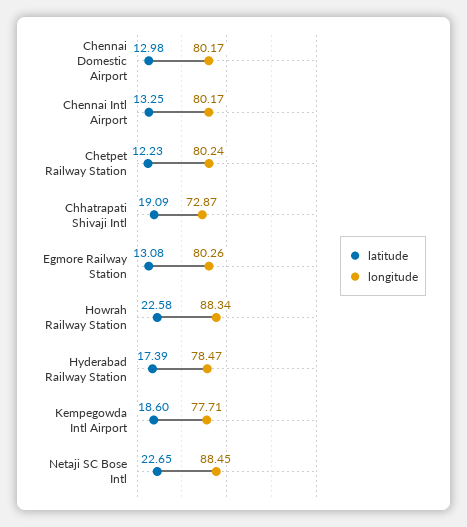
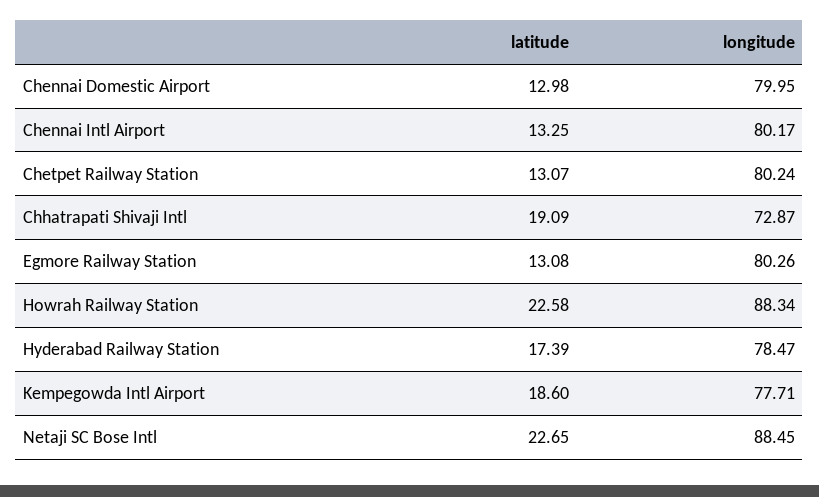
longitude, Chennai Domestic Airport: 80.17 -> 79.95
latitude, Chetpet Railway Station: 12.23 -> 13.07

